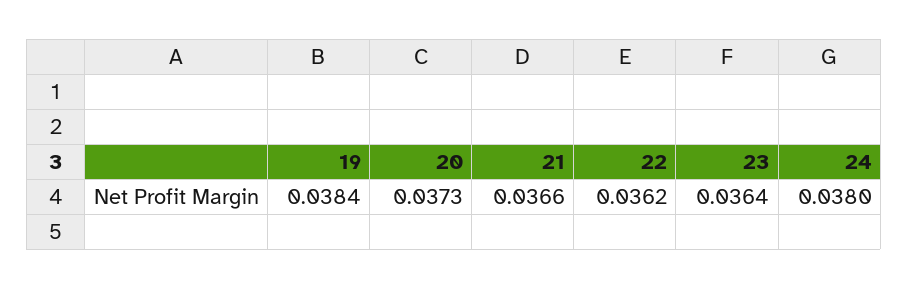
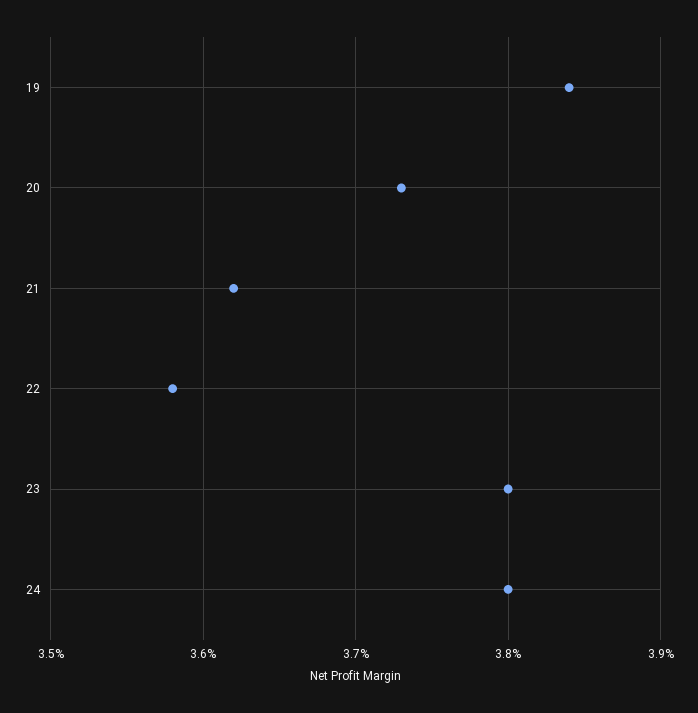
21: 0.0366 -> 0.0362
22: 0.0362 -> 0.0358
23: 0.0364 -> 0.038

